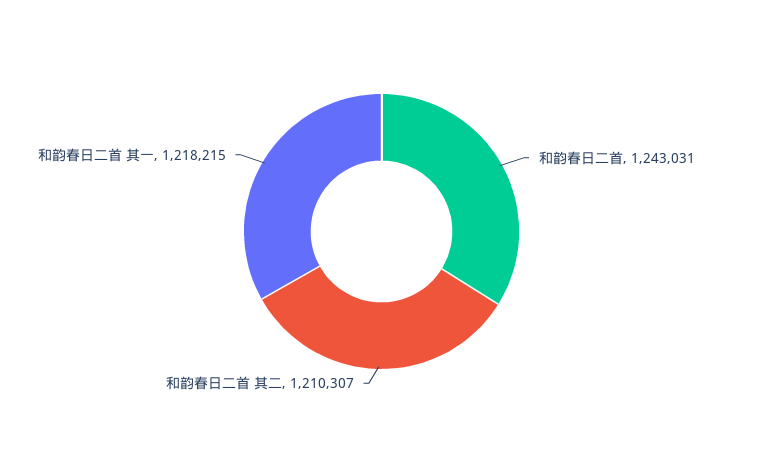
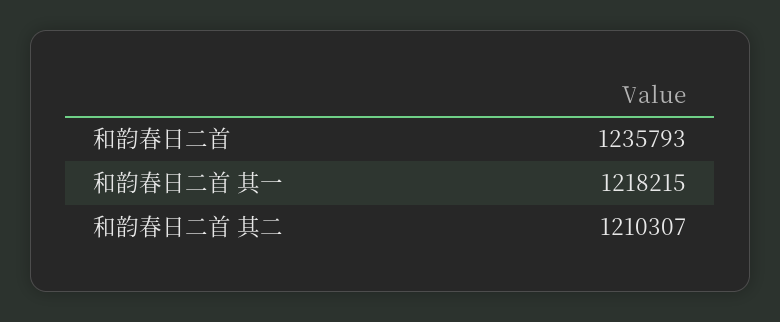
和韵春日二首: 1243031 -> 1235793

